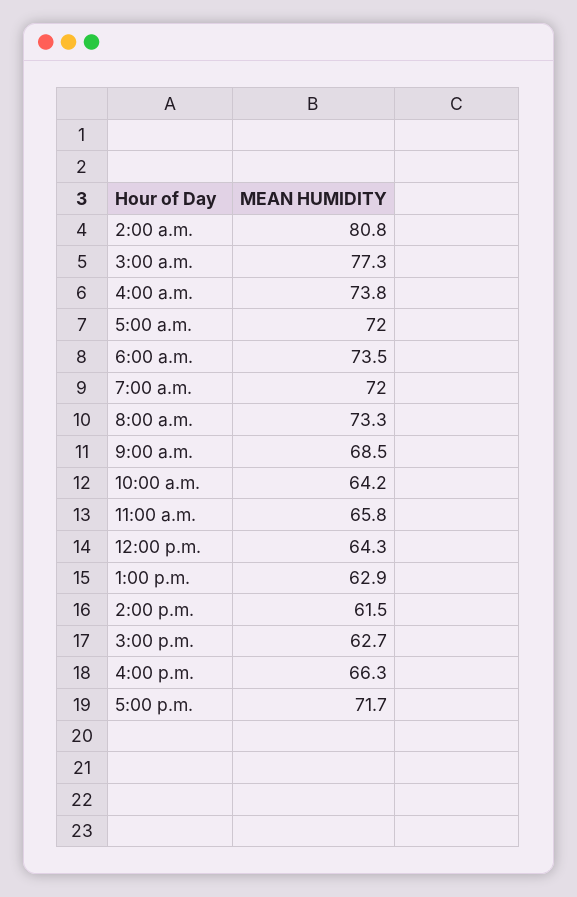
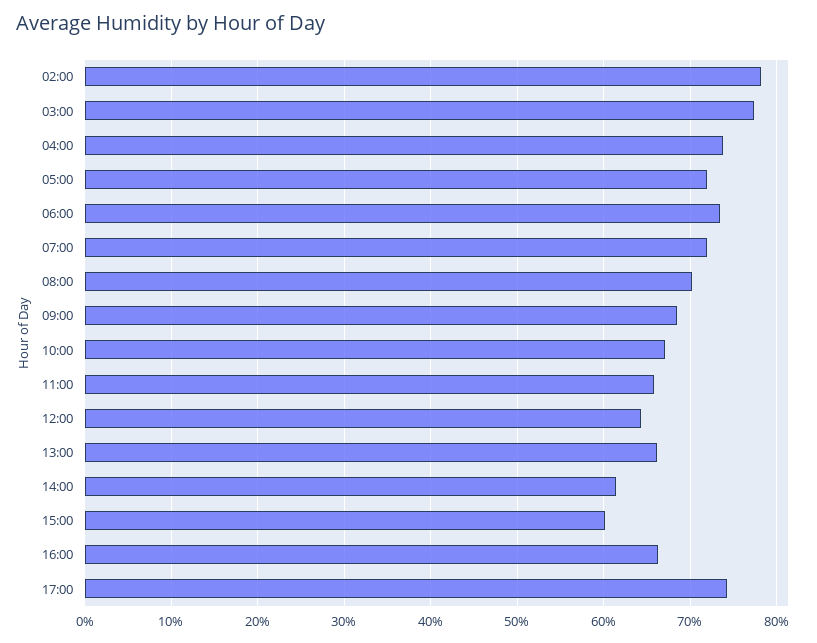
2:00 a.m.: 80.8 -> 78
8:00 a.m.: 73.3 -> 70
10:00 a.m.: 64.2 -> 67
1:00 p.m.: 62.9 -> 66
3:00 p.m.: 62.7 -> 60
5:00 p.m.: 71.7 -> 74

